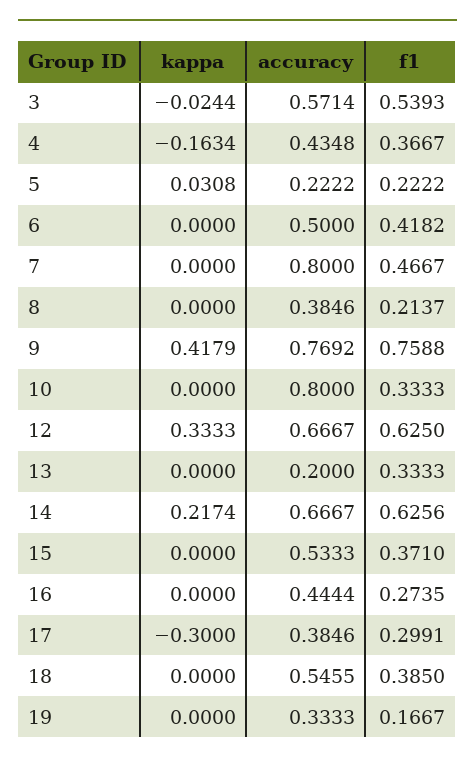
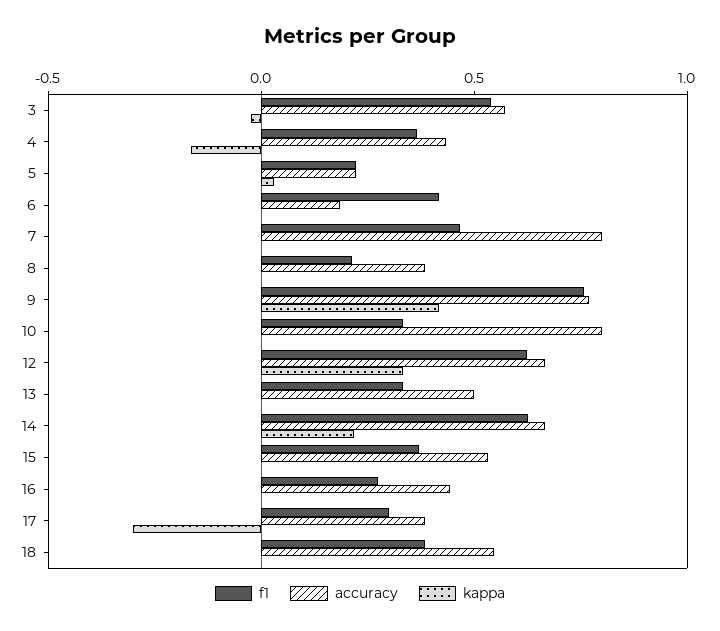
accuracy, 6: 0.5 -> 0.2
accuracy, 13: 0.2 -> 0.5
kappa, 19: 0 -> none
accuracy, 19: 0.3333 -> none
f1, 19: 0.1667 -> none

